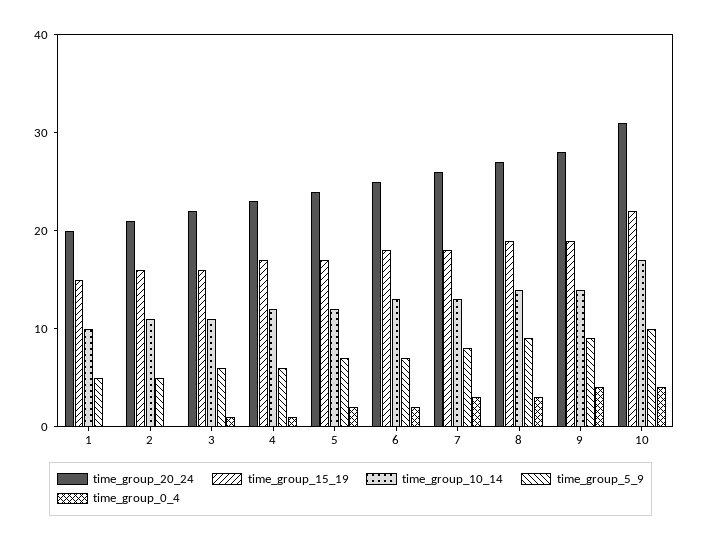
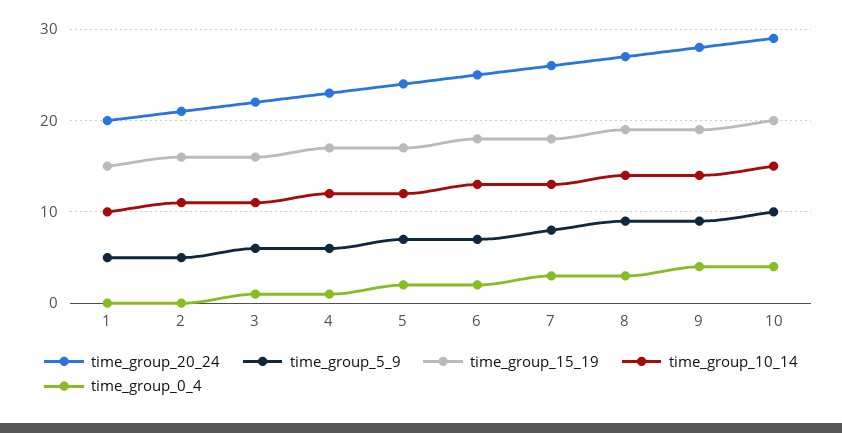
time_group_20_24, 10: 31 -> 29
time_group_15_19, 10: 22 -> 20
time_group_10_14, 10: 17 -> 15

